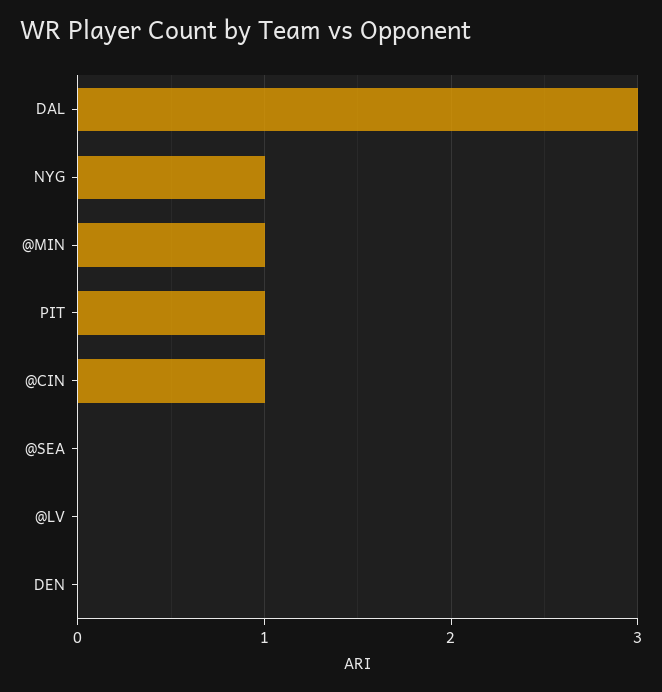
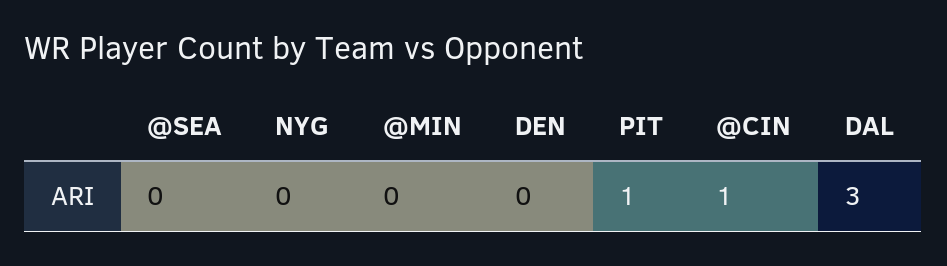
NYG: 1 -> 0
@MIN: 1 -> 0
@LV: 0 -> none

